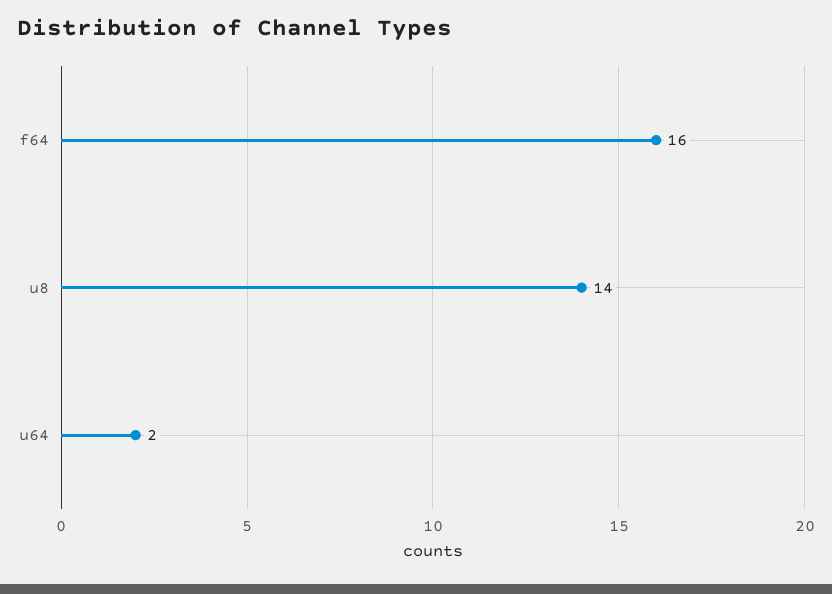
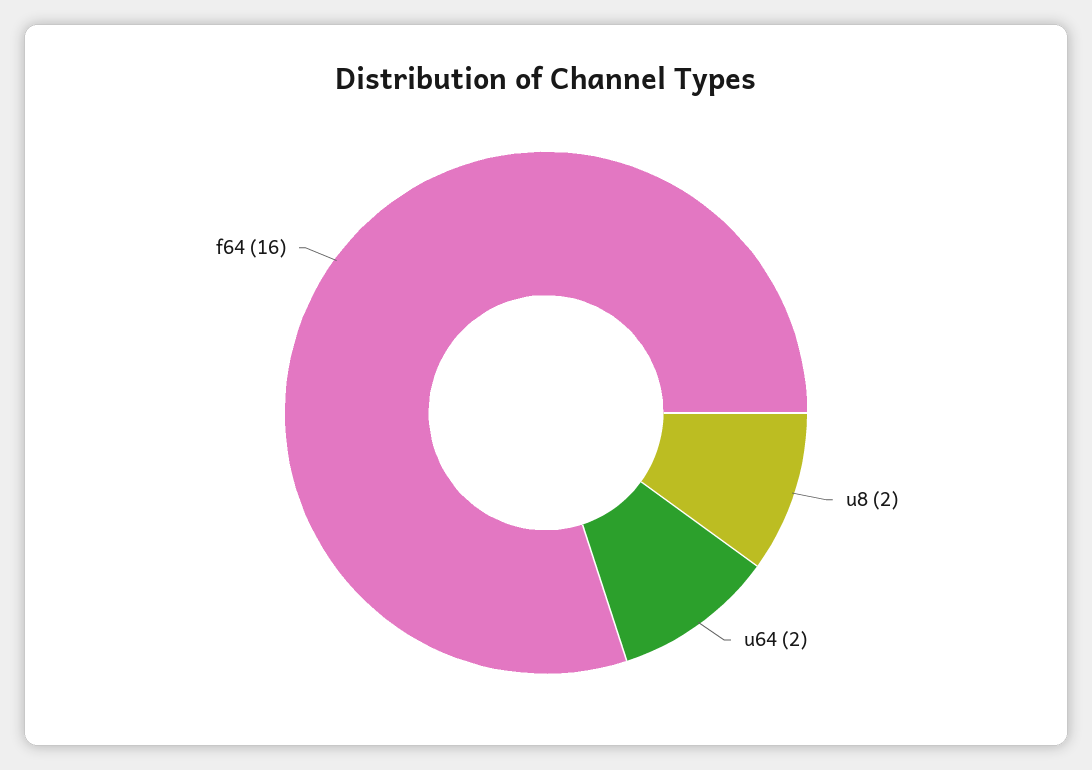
u8: 14 -> 2

